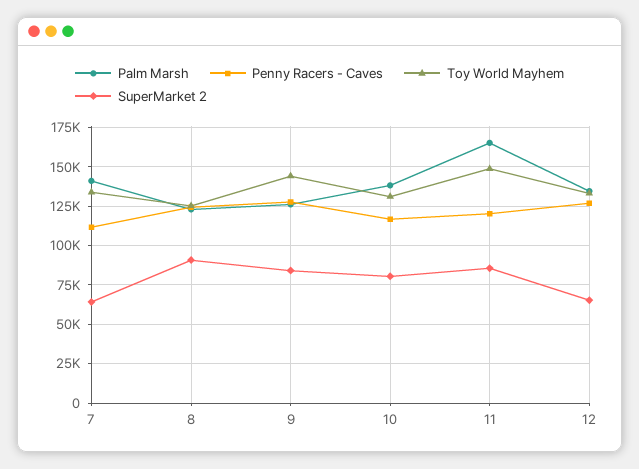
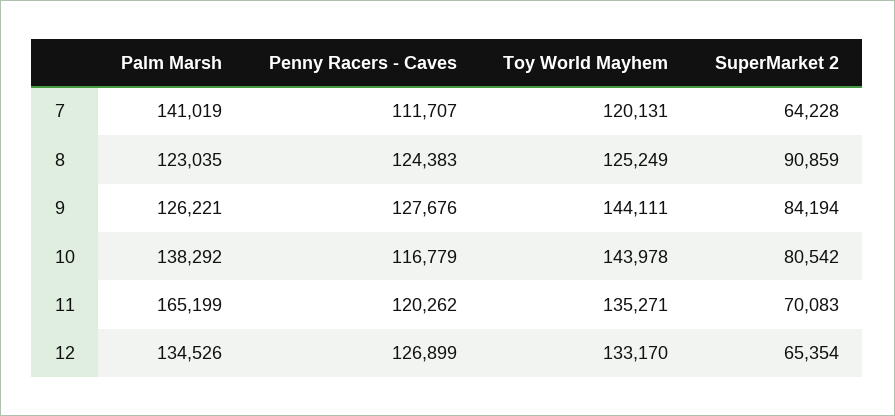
Toy World Mayhem, 7: 135000 -> 120131
Toy World Mayhem, 10: 130000 -> 143978
Toy World Mayhem, 11: 150000 -> 135271
SuperMarket 2, 11: 85000 -> 70083

